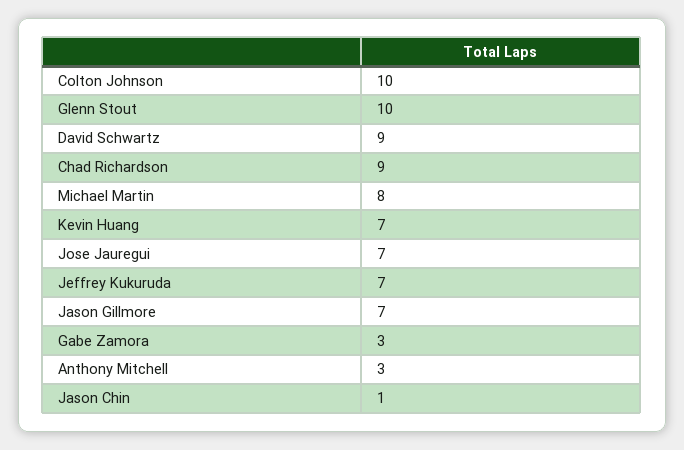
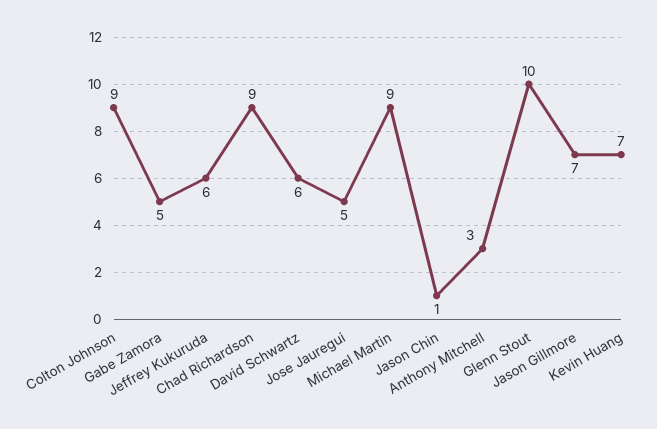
Colton Johnson: 10 -> 9
David Schwartz: 9 -> 6
Michael Martin: 8 -> 9
Jose Jauregui: 7 -> 5
Jeffrey Kukuruda: 7 -> 6
Gabe Zamora: 3 -> 5

